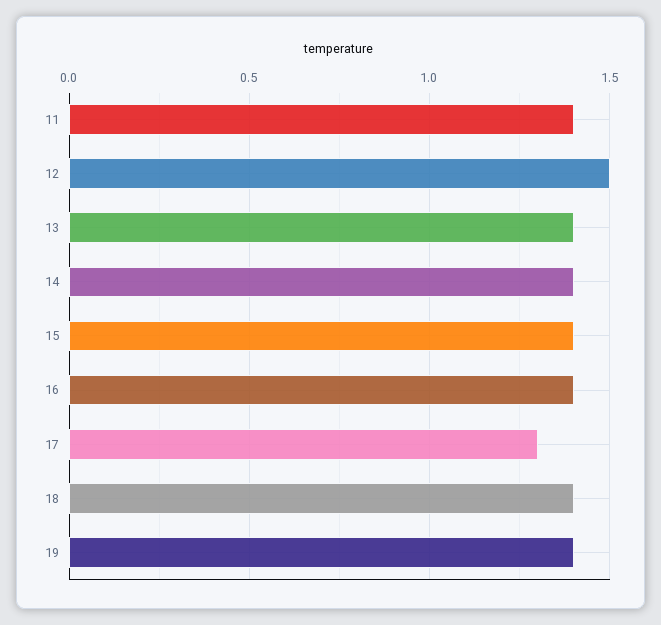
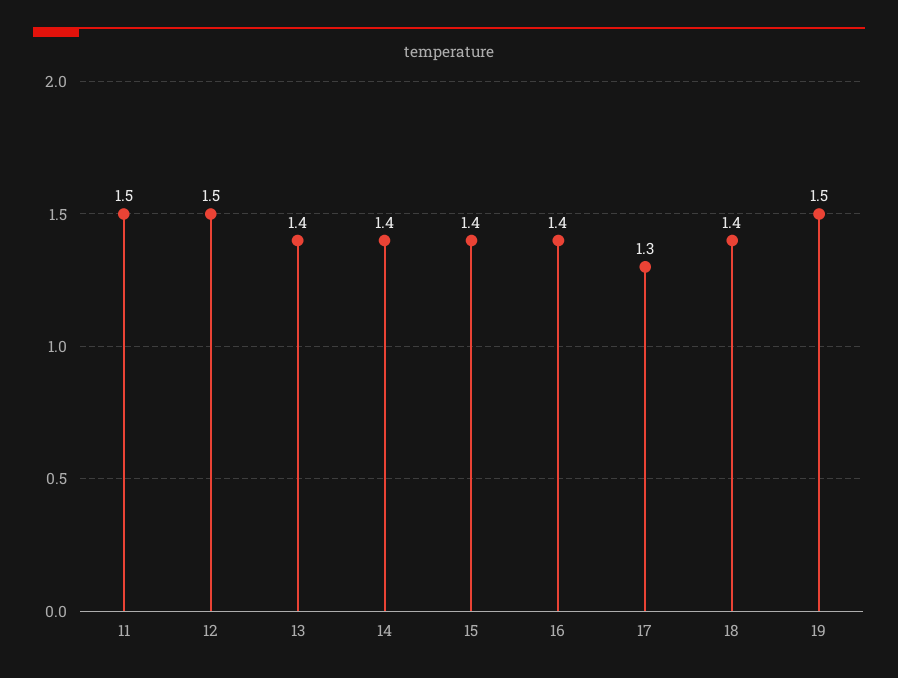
11: 1.4 -> 1.5
19: 1.4 -> 1.5

